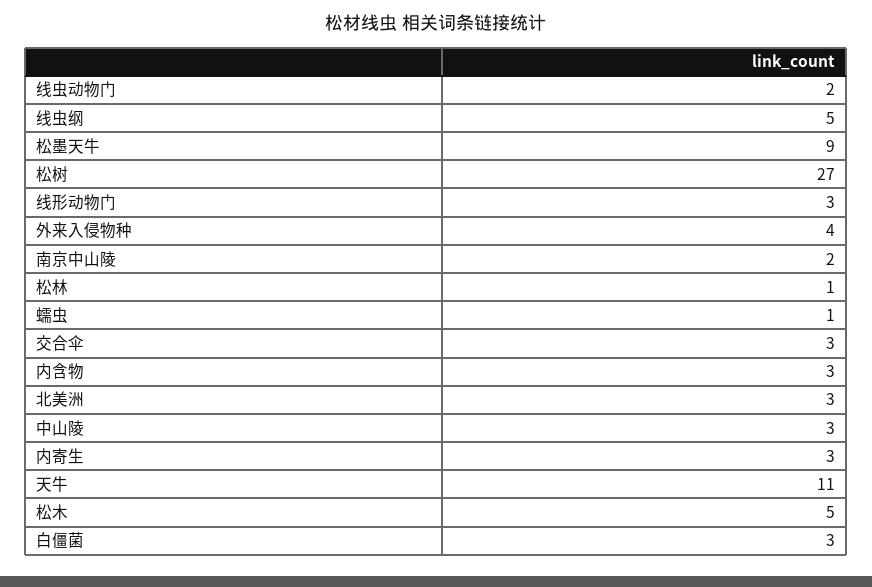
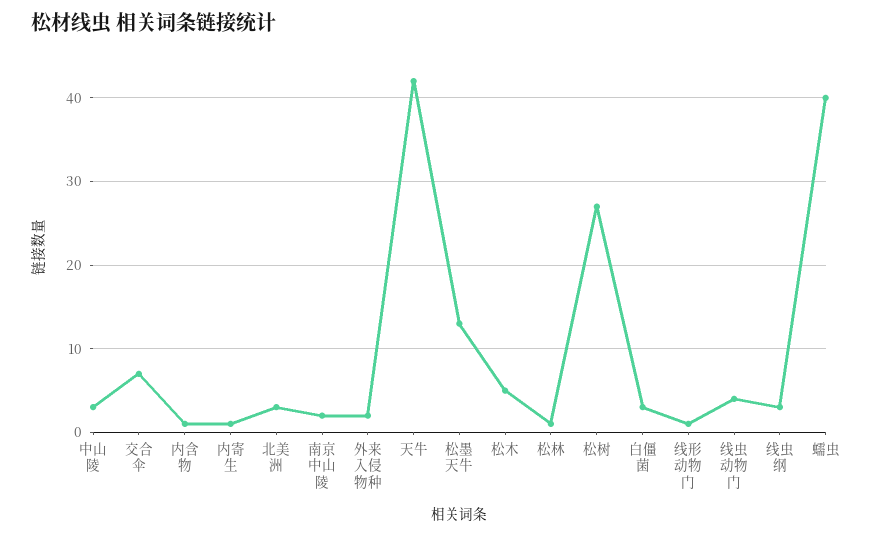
线虫动物门: 2 -> 4
线虫纲: 5 -> 3
松墨天牛: 9 -> 13
线形动物门: 3 -> 1
外来入侵物种: 4 -> 2
蠕虫: 1 -> 40
交合伞: 3 -> 7
内含物: 3 -> 1
内寄生: 3 -> 1
天牛: 11 -> 42

